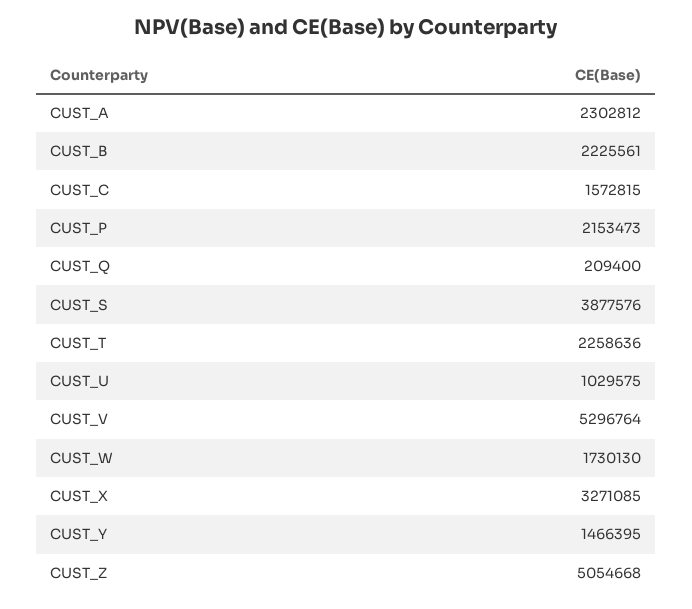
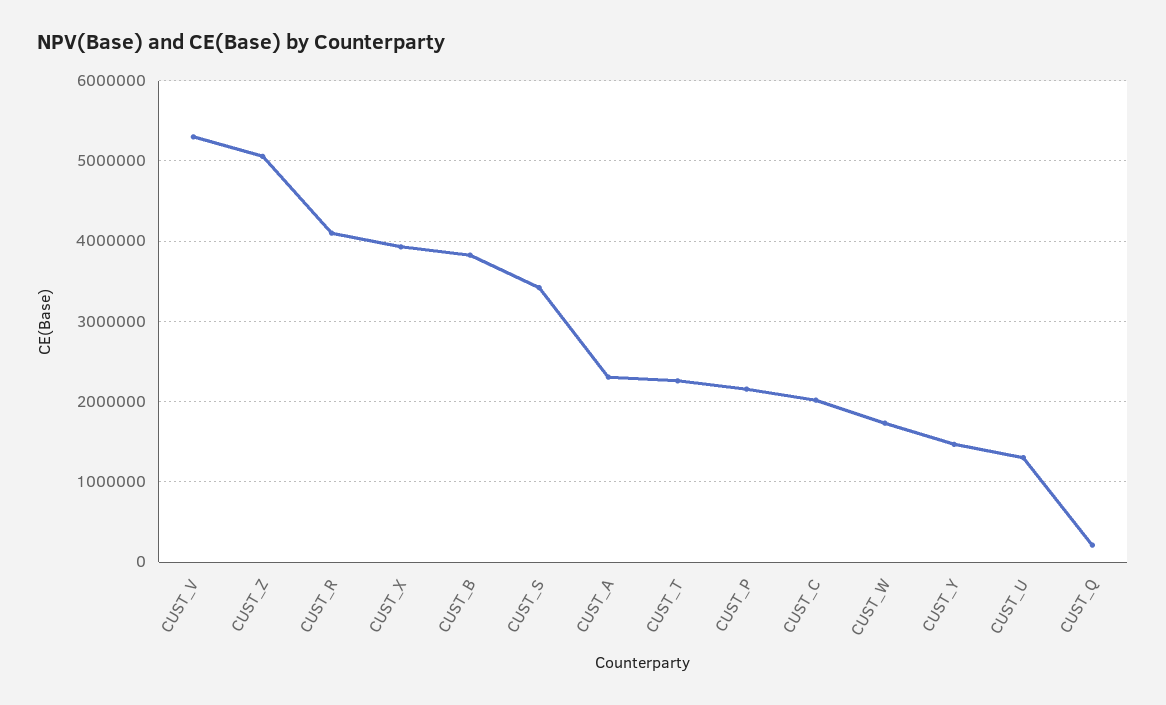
CUST_B: 2225561 -> 3800000
CUST_C: 1572815 -> 2000000
CUST_S: 3877576 -> 3400000
CUST_U: 1029575 -> 1300000
CUST_X: 3271085 -> 3900000
CUST_R: none -> 4100000

